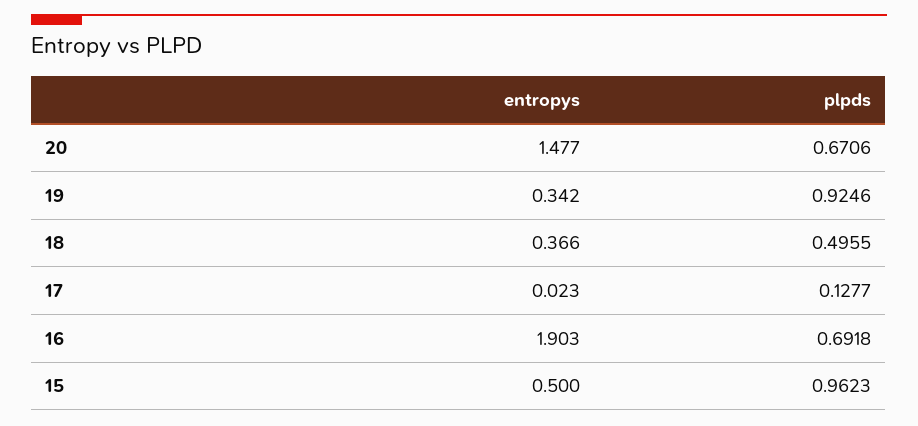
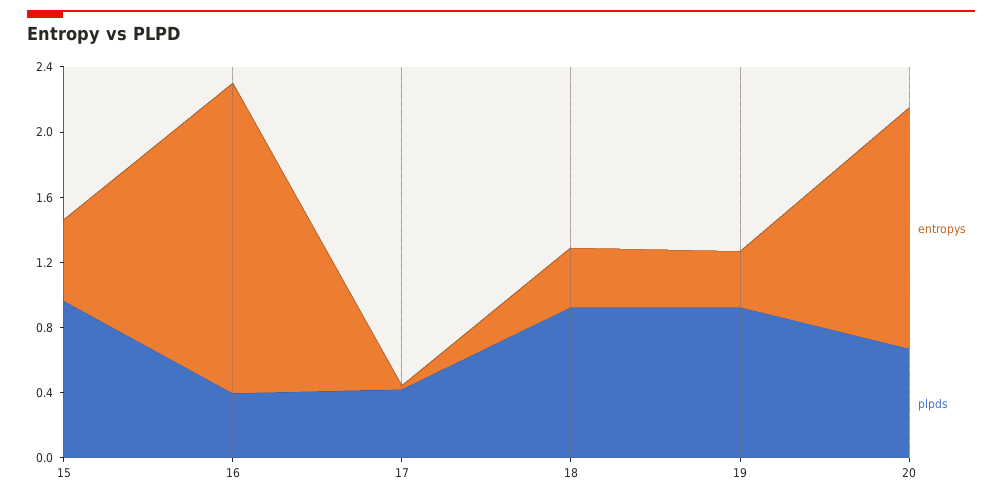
plpds, 18: 0.4955 -> 0.9
plpds, 17: 0.1277 -> 0.4
plpds, 16: 0.6918 -> 0.4

